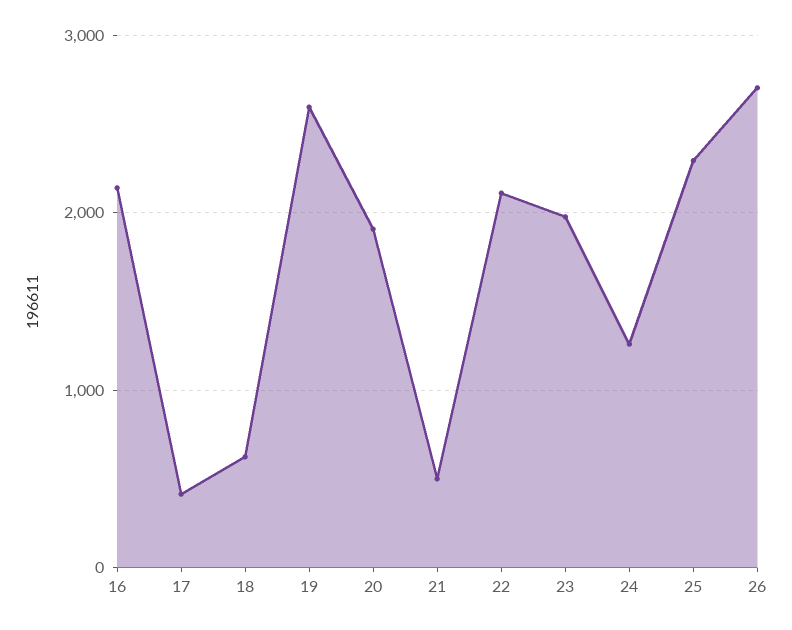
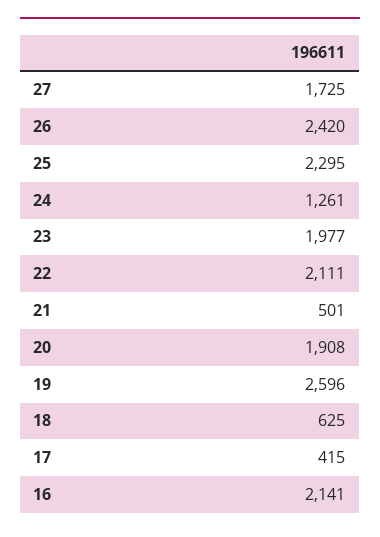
26: 2700 -> 2420
27: none -> 1725

